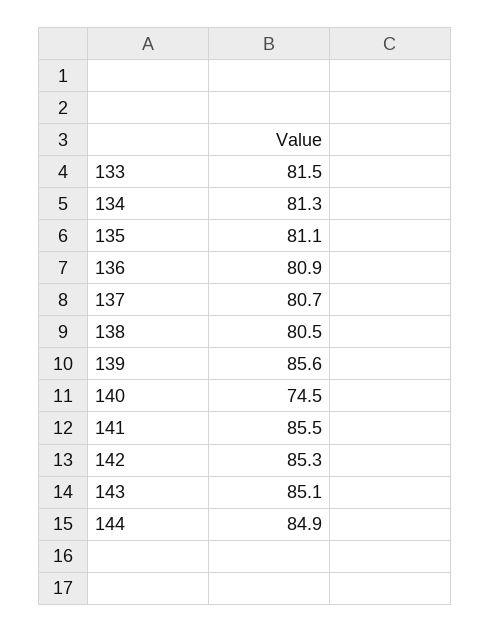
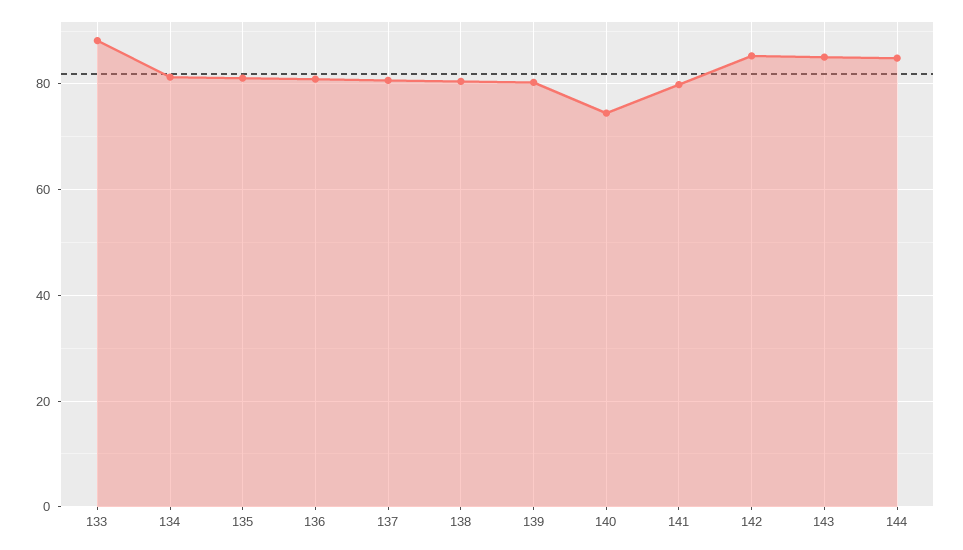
133: 81.5 -> 88
139: 85.6 -> 80
141: 85.5 -> 80

